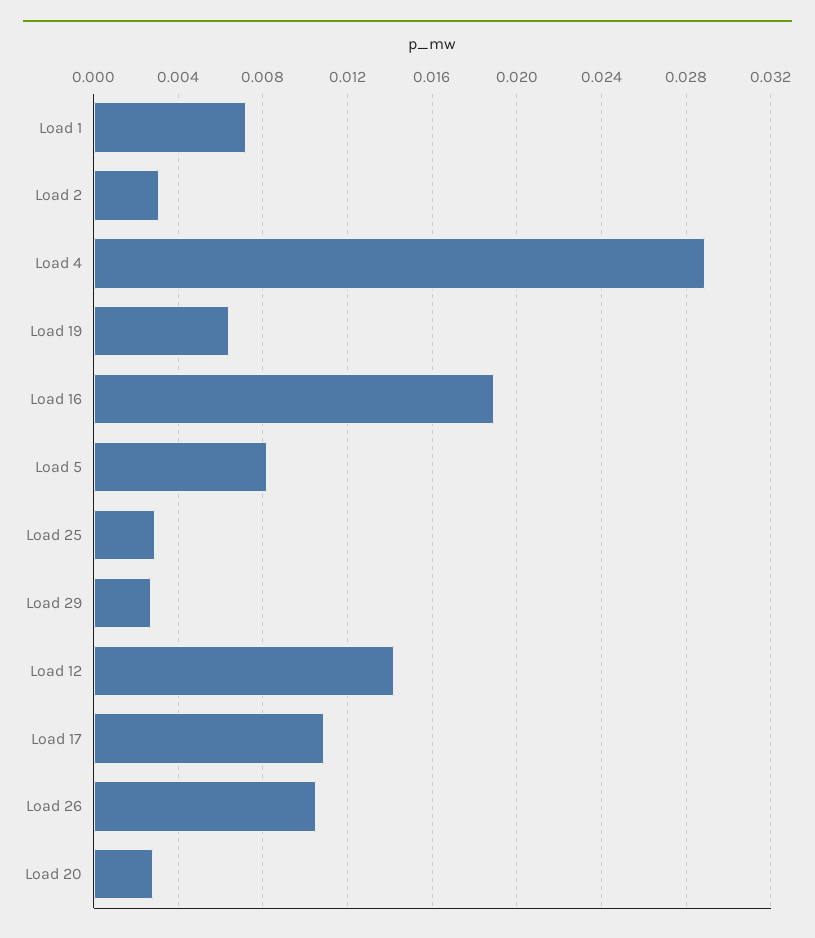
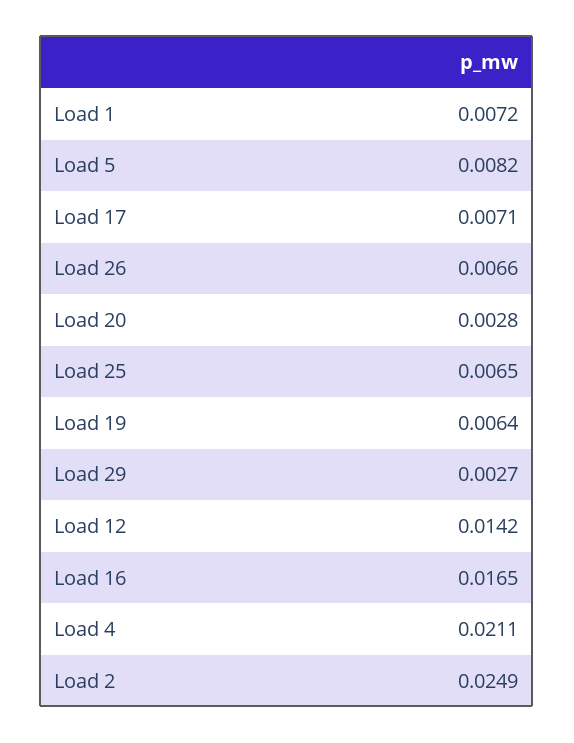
Load 2: 0.003 -> 0.0249
Load 4: 0.029 -> 0.0211
Load 16: 0.019 -> 0.0165
Load 25: 0.003 -> 0.0065
Load 17: 0.011 -> 0.0071
Load 26: 0.0105 -> 0.0066

